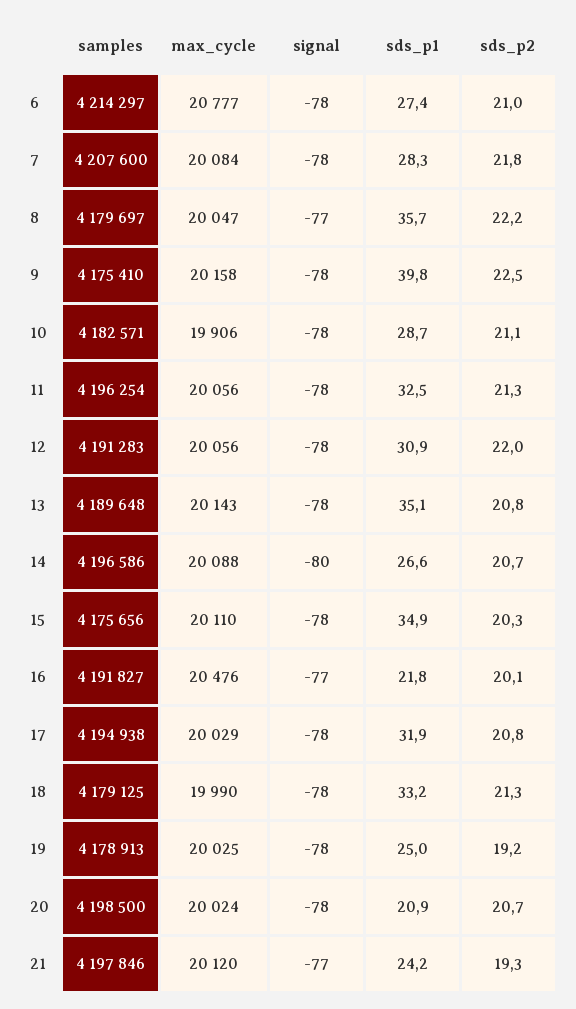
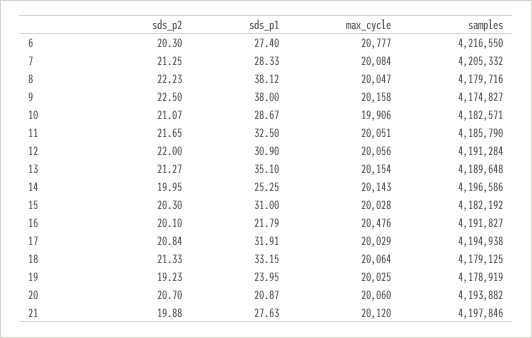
samples, 6: 4214297 -> 4216550
signal, 6: -78 -> none
sds_p2, 6: 21 -> 20.3
samples, 7: 4207600 -> 4205332
signal, 7: -78 -> none
sds_p2, 7: 21.8 -> 21.25
samples, 8: 4179697 -> 4179716
signal, 8: -77 -> none
sds_p1, 8: 35.7 -> 38.12
samples, 9: 4175410 -> 4174827
signal, 9: -78 -> none
sds_p1, 9: 39.8 -> 38
signal, 10: -78 -> none
samples, 11: 4196254 -> 4185790
max_cycle, 11: 20056 -> 20051
signal, 11: -78 -> none
sds_p2, 11: 21.3 -> 21.65
samples, 12: 4191283 -> 4191284
signal, 12: -78 -> none
max_cycle, 13: 20143 -> 20154
signal, 13: -78 -> none
sds_p2, 13: 20.8 -> 21.27
max_cycle, 14: 20088 -> 20143
signal, 14: -80 -> none
sds_p1, 14: 26.6 -> 25.25
sds_p2, 14: 20.7 -> 19.95
samples, 15: 4175656 -> 4182192
max_cycle, 15: 20110 -> 20028
signal, 15: -78 -> none
sds_p1, 15: 34.9 -> 31
signal, 16: -77 -> none
signal, 17: -78 -> none
max_cycle, 18: 19990 -> 20064
signal, 18: -78 -> none
samples, 19: 4178913 -> 4178919
signal, 19: -78 -> none
sds_p1, 19: 25 -> 23.95
samples, 20: 4198500 -> 4193882
max_cycle, 20: 20024 -> 20060
signal, 20: -78 -> none
signal, 21: -77 -> none
sds_p1, 21: 24.2 -> 27.63
sds_p2, 21: 19.3 -> 19.88

